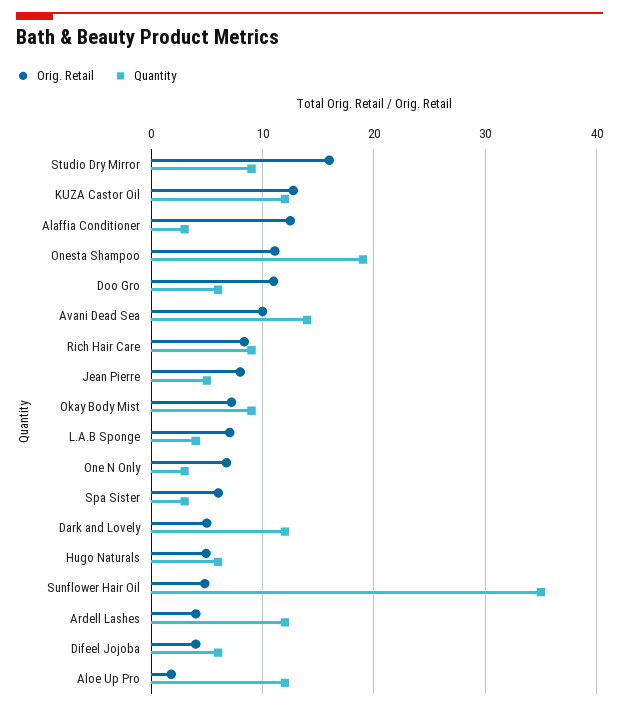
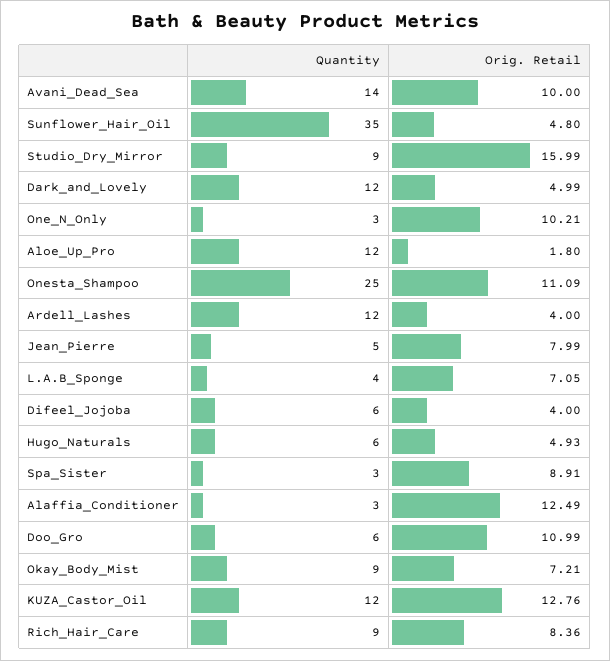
Quantity, Onesta Shampoo: 19 -> 25
Orig. Retail, One N Only: 7 -> 10.21
Orig. Retail, Spa Sister: 6 -> 8.91

